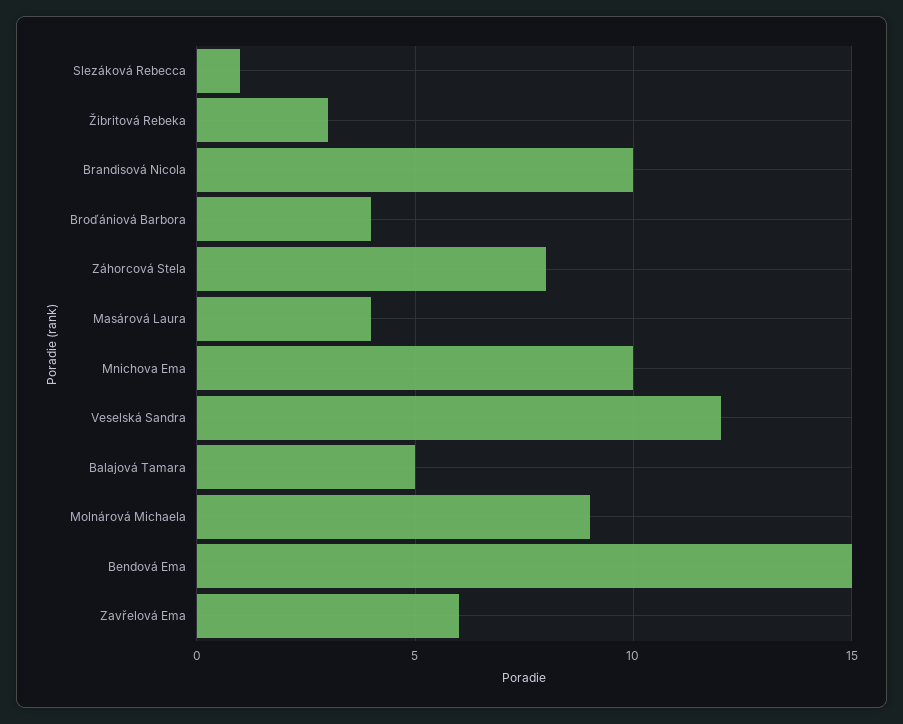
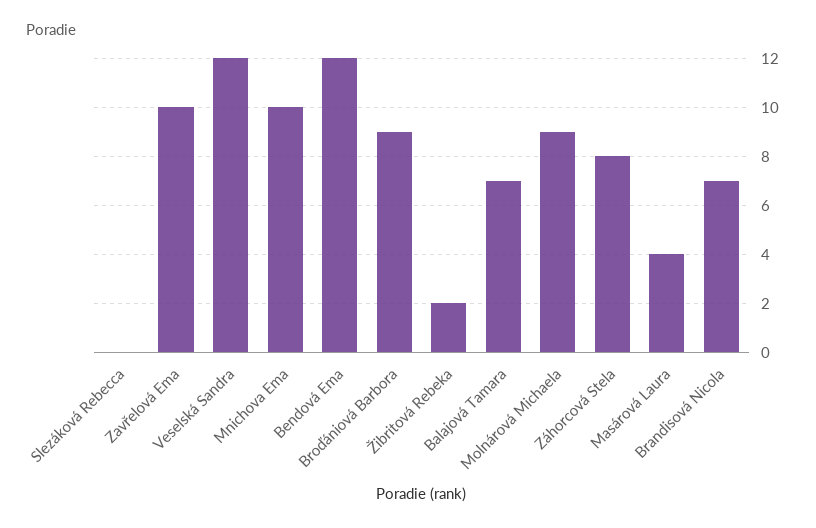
Slezáková Rebecca: 1 -> 0
Žibritová Rebeka: 3 -> 2
Brandisová Nicola: 10 -> 7
Broďániová Barbora: 4 -> 9
Balajová Tamara: 5 -> 7
Bendová Ema: 15 -> 12
Zavřelová Ema: 6 -> 10

